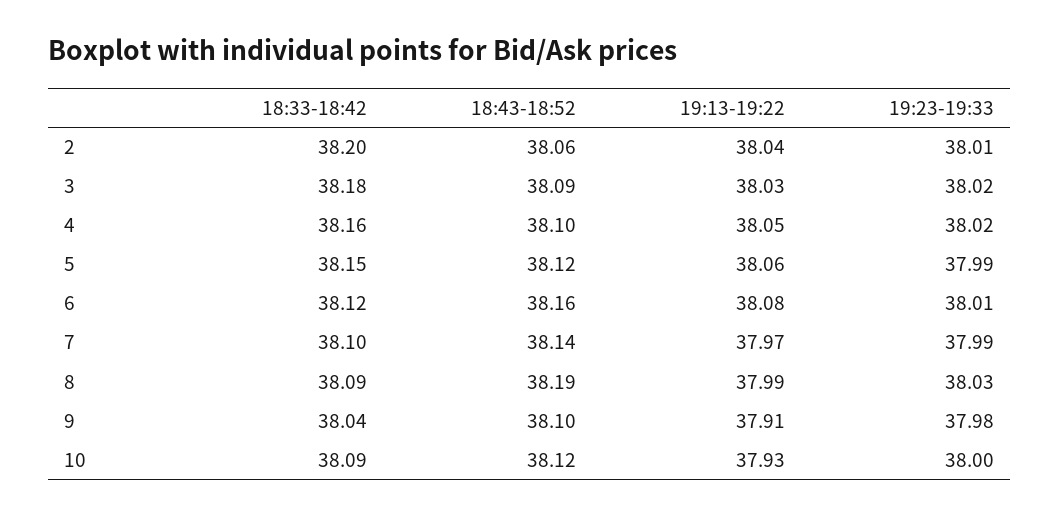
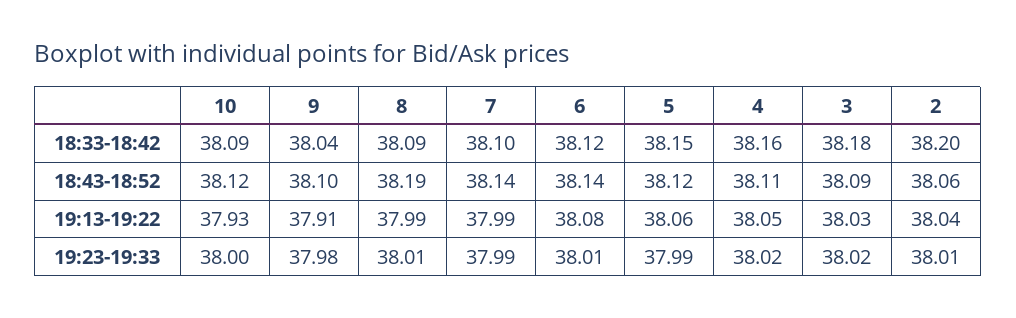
18:43-18:52, 4: 38.1 -> 38.11
18:43-18:52, 6: 38.16 -> 38.14
19:13-19:22, 7: 37.97 -> 37.99
19:23-19:33, 8: 38.03 -> 38.01

